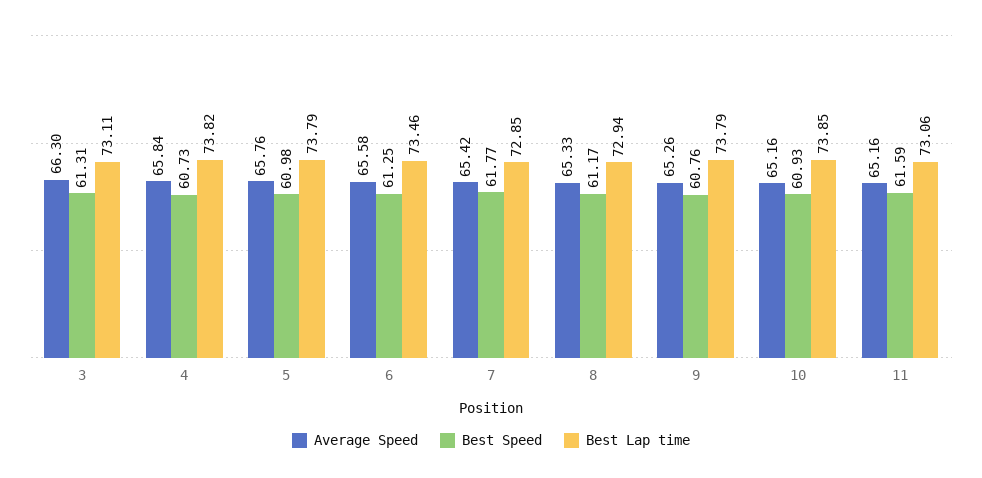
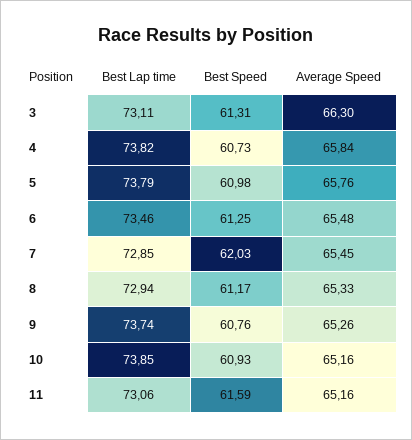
Average Speed, 6: 65.58 -> 65.48
Average Speed, 7: 65.42 -> 65.45
Best Speed, 7: 61.77 -> 62.03
Best Lap time, 9: 73.79 -> 73.74

